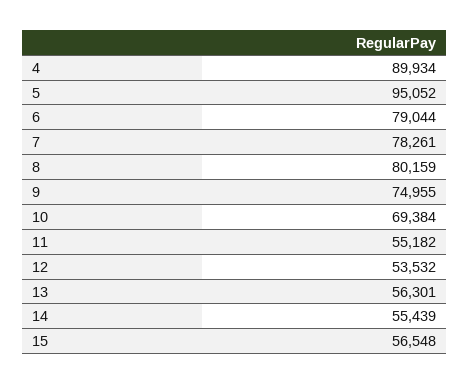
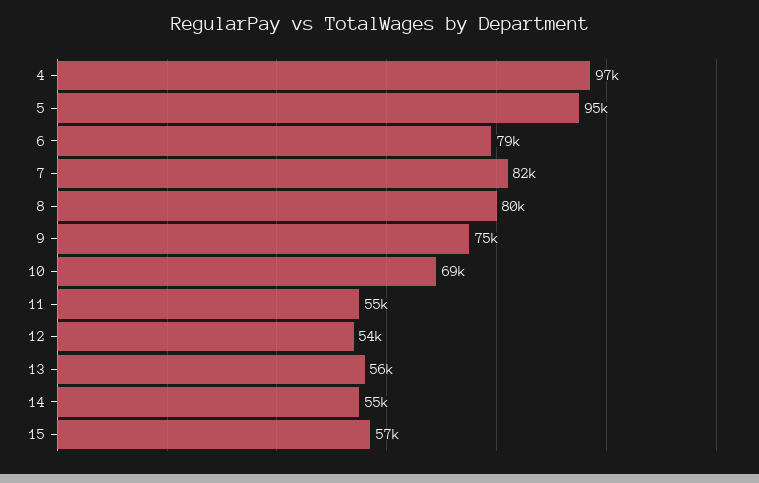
4: 89934 -> 97000
7: 78261 -> 82000

